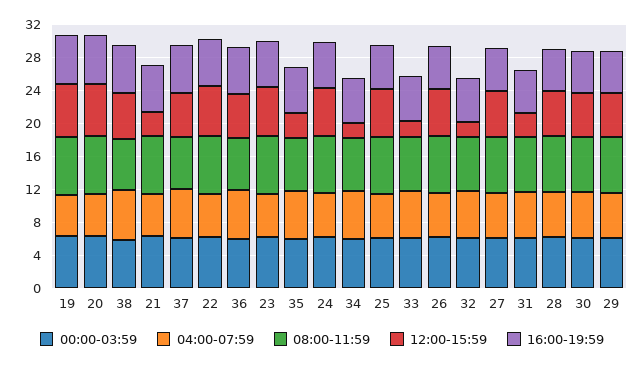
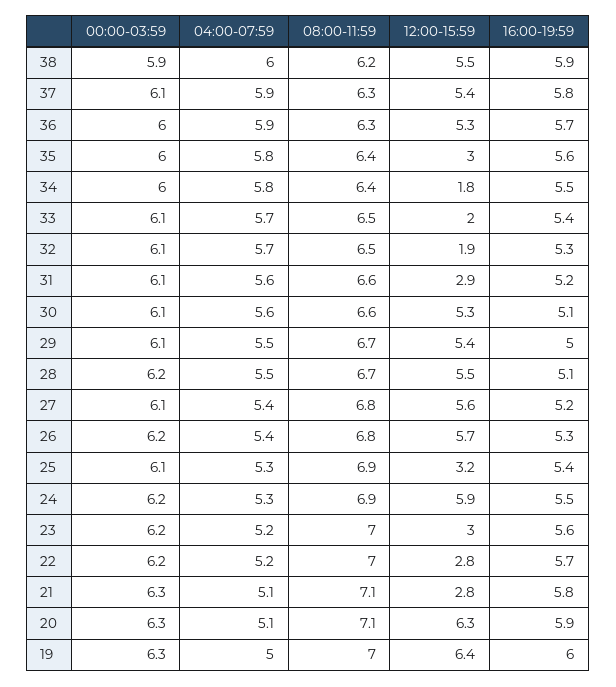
12:00-15:59, 22: 6 -> 2.8
12:00-15:59, 23: 6 -> 3
12:00-15:59, 25: 6 -> 3.2

